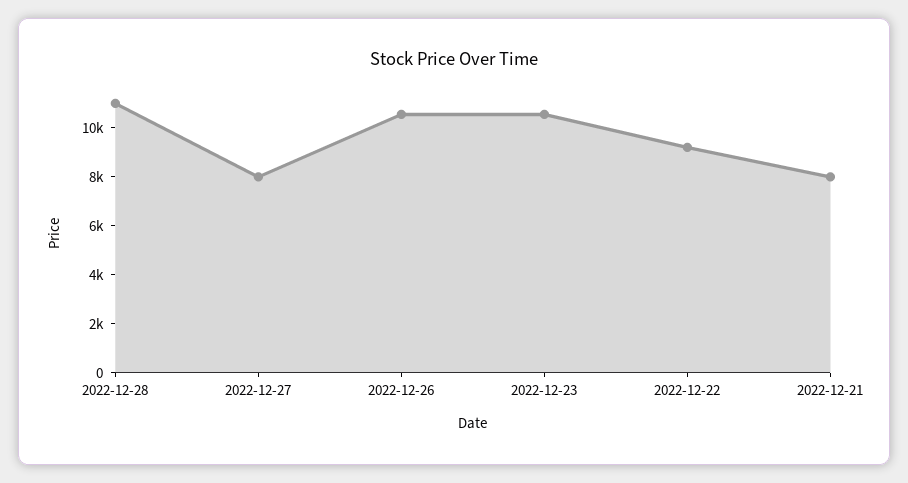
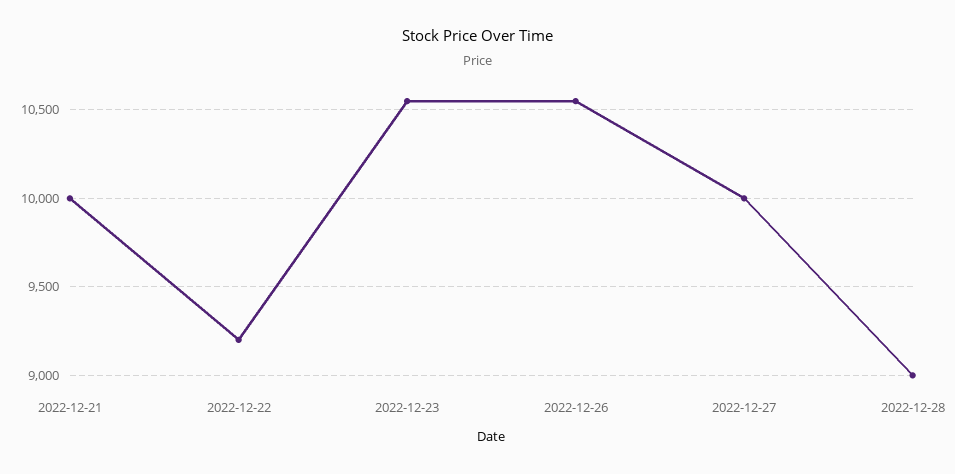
2022-12-28: 11000 -> 9000
2022-12-27: 8000 -> 10000
2022-12-21: 8000 -> 10000

